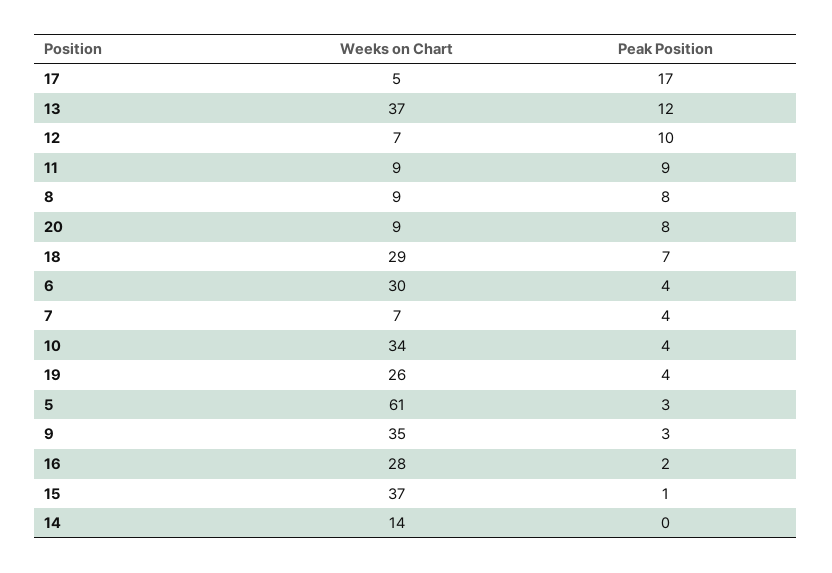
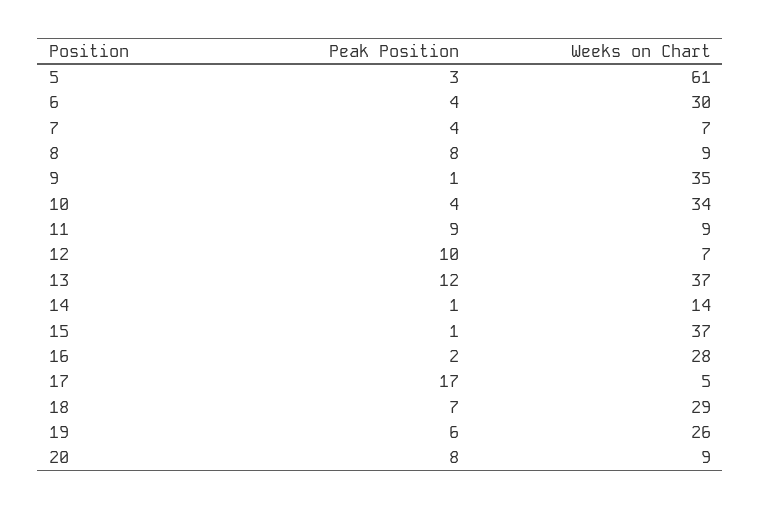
Peak Position, 19: 4 -> 6
Peak Position, 9: 3 -> 1
Peak Position, 14: 0 -> 1

